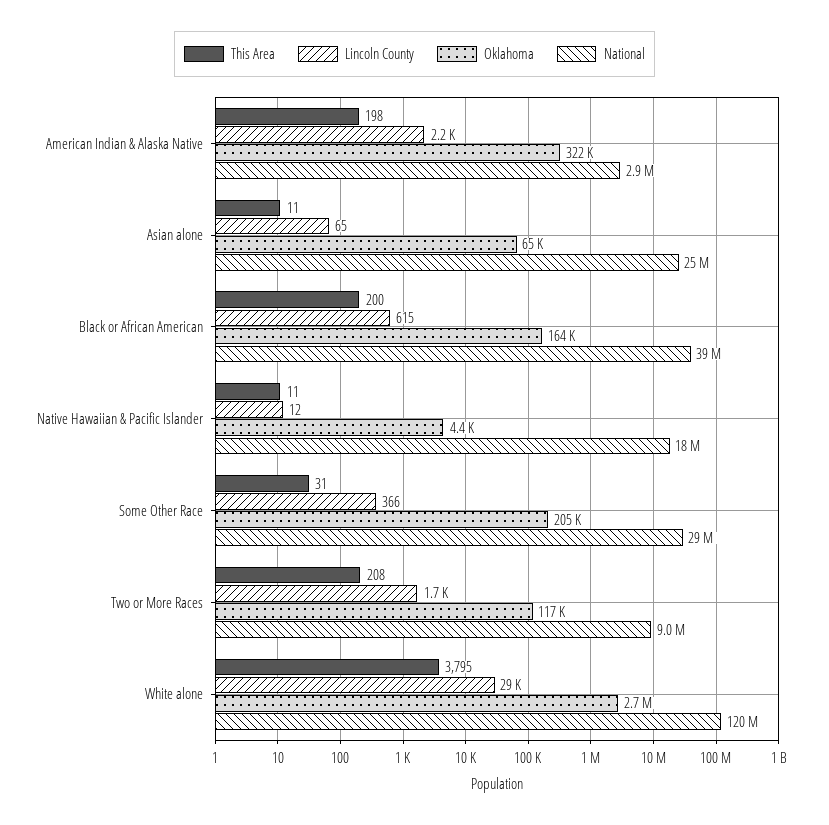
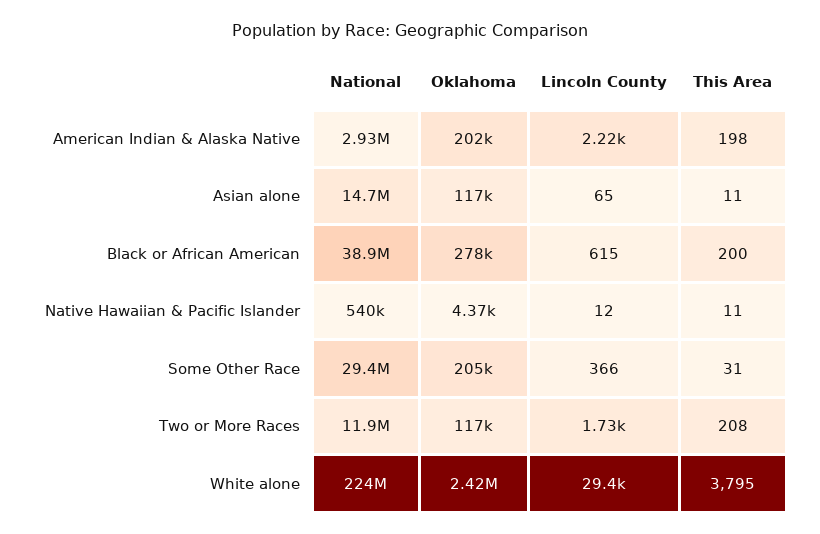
Oklahoma, American Indian & Alaska Native: 322000 -> 202000
Oklahoma, Asian alone: 65000 -> 117000
National, Asian alone: 25000000 -> 14700000
Oklahoma, Black or African American: 164000 -> 278000
National, Native Hawaiian & Pacific Islander: 18000000 -> 540000
National, Two or More Races: 9000000 -> 11900000
Oklahoma, White alone: 2700000 -> 2420000
National, White alone: 120000000 -> 224000000

